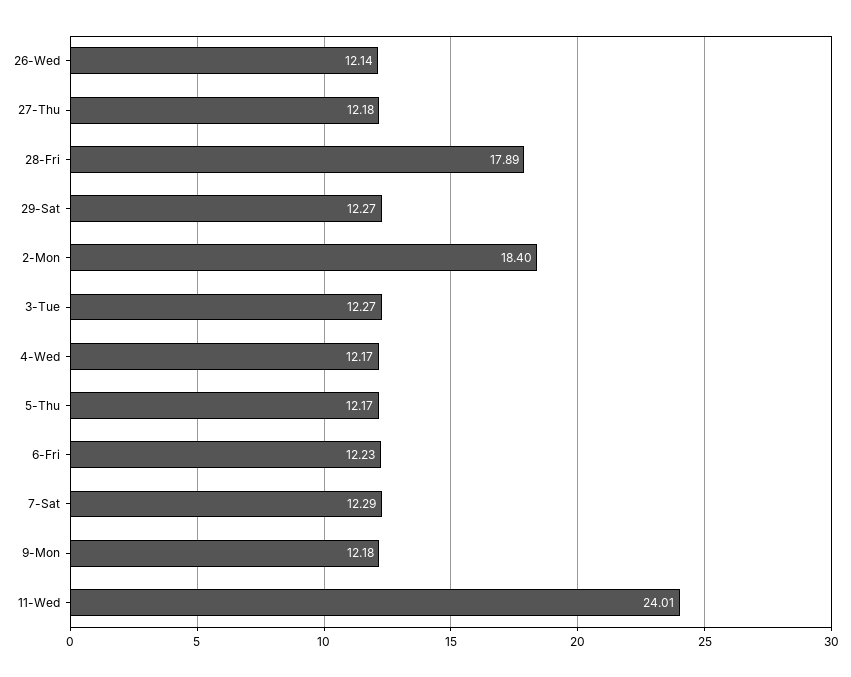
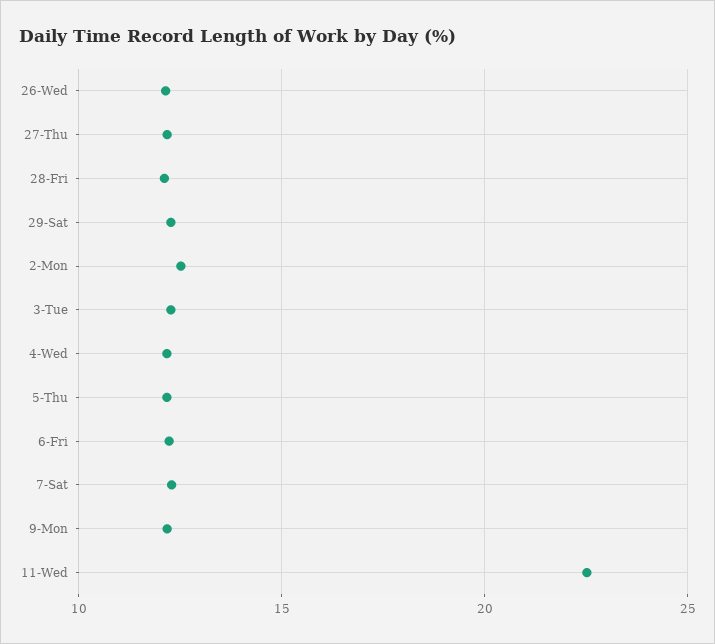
28-Fri: 17.89 -> 12
2-Mon: 18.4 -> 12.5
11-Wed: 24.01 -> 22.5

